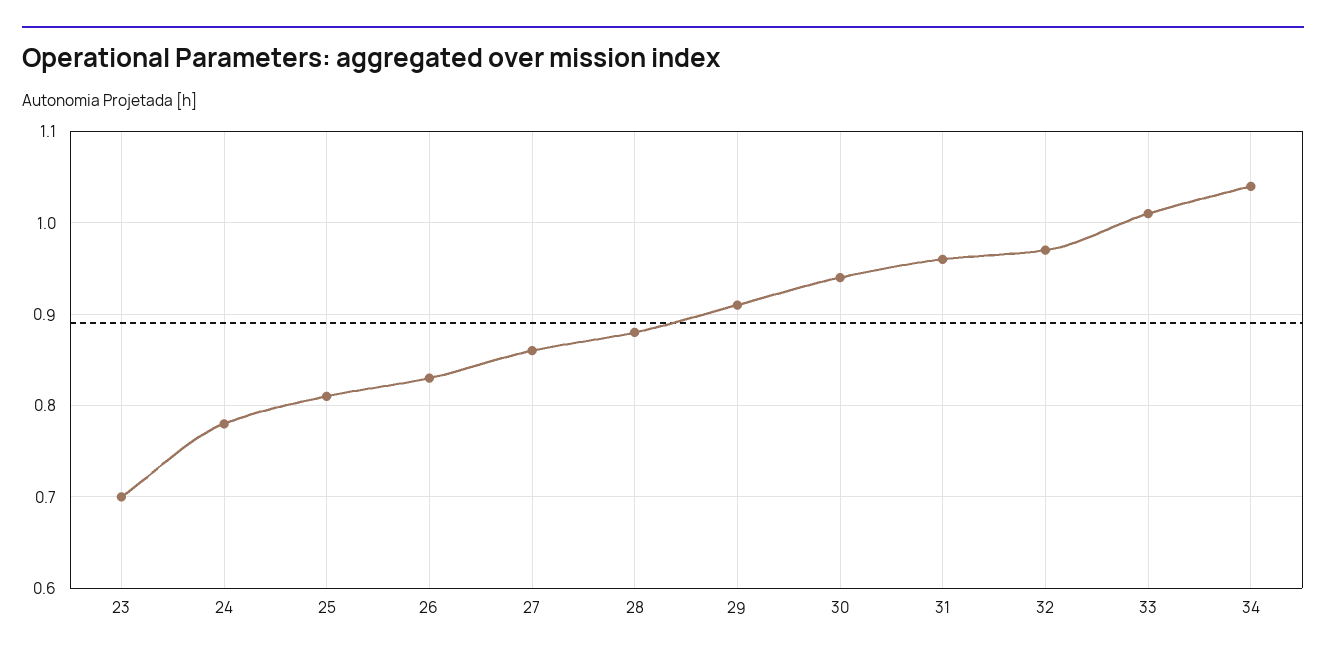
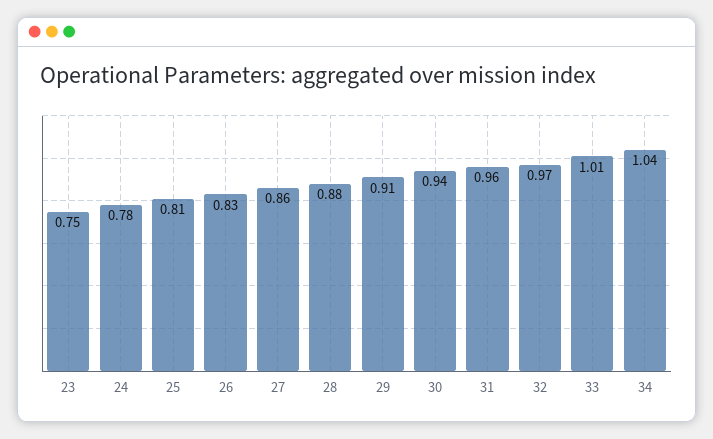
23: 0.7 -> 0.75

